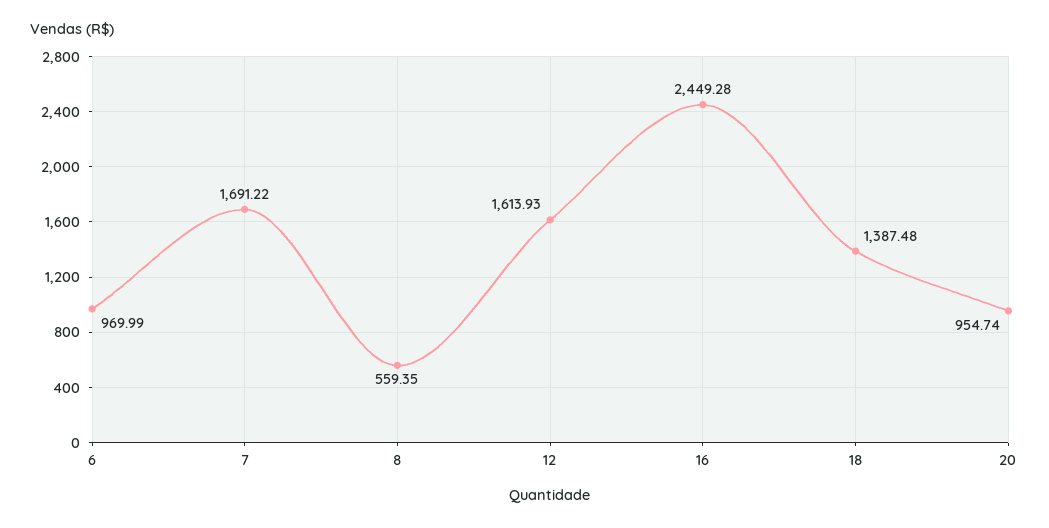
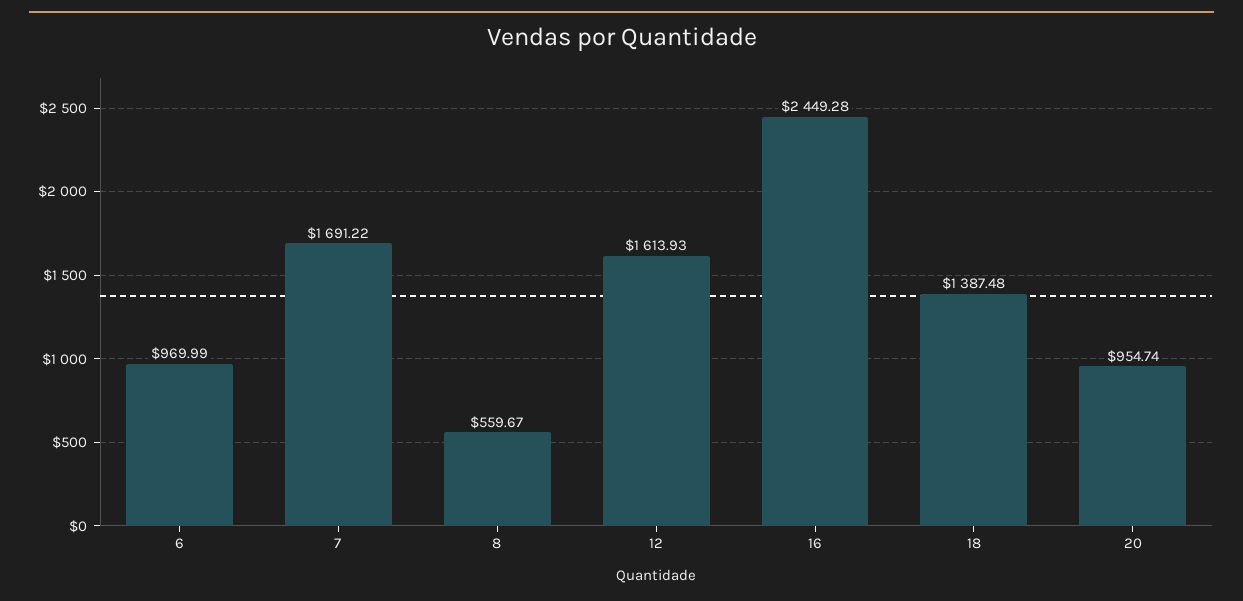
8: 559.35 -> 559.67

